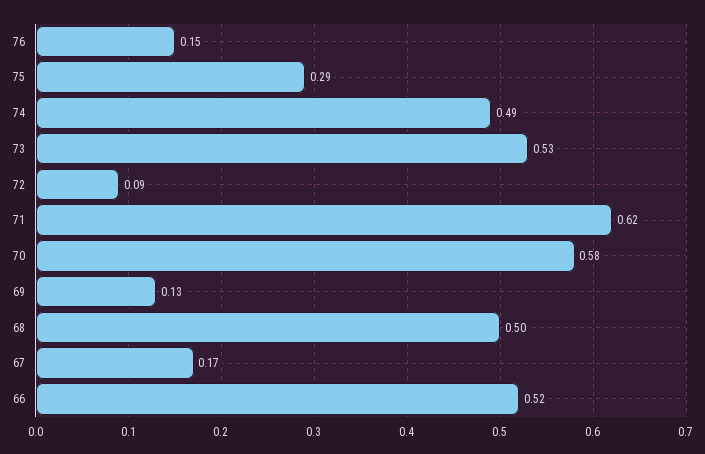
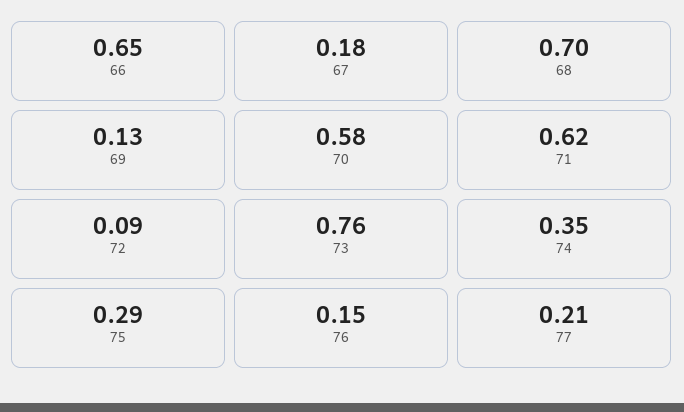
74: 0.49 -> 0.35
73: 0.53 -> 0.76
68: 0.5 -> 0.7
67: 0.17 -> 0.18
66: 0.52 -> 0.65
77: none -> 0.21

